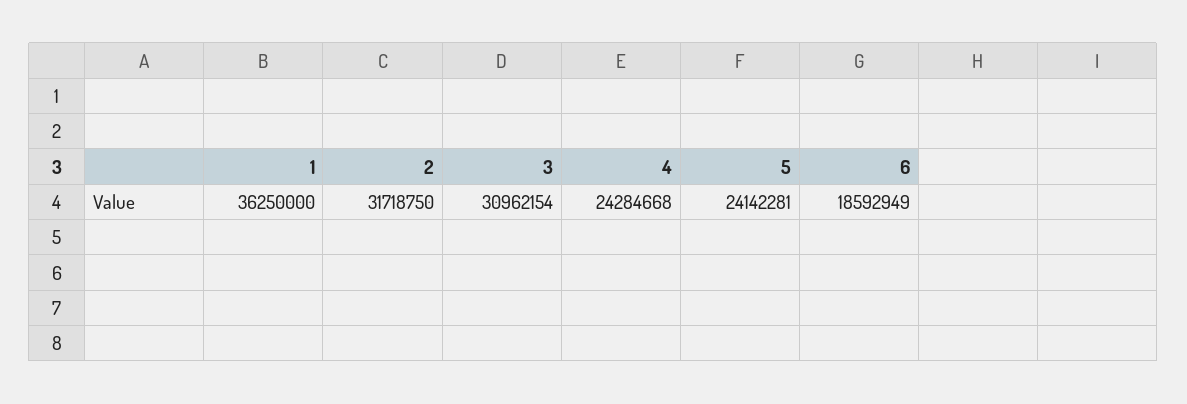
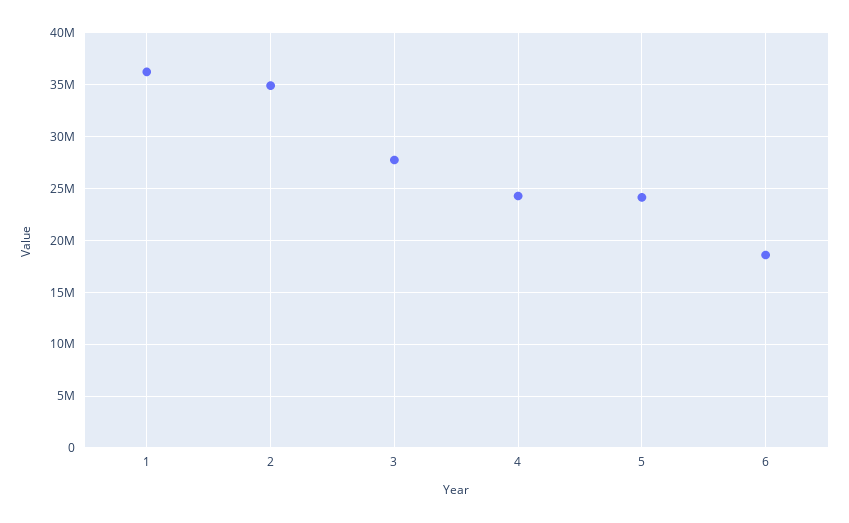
2: 31718750 -> 35000000
3: 30962154 -> 28000000

